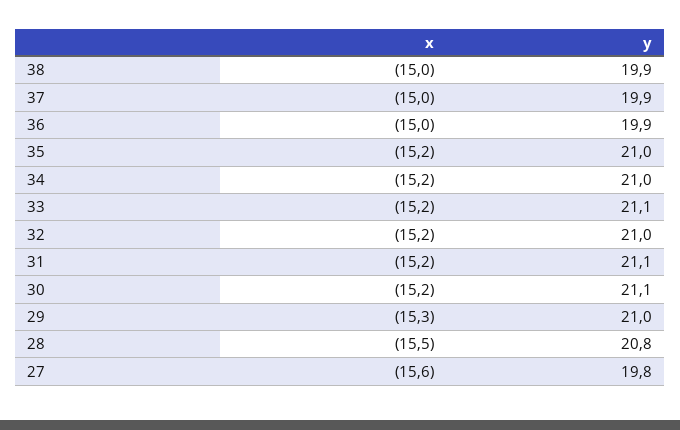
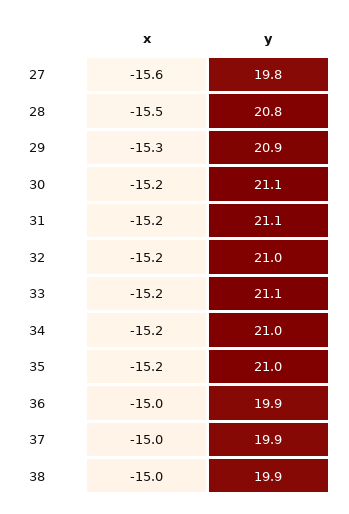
y, 29: 21 -> 20.9

